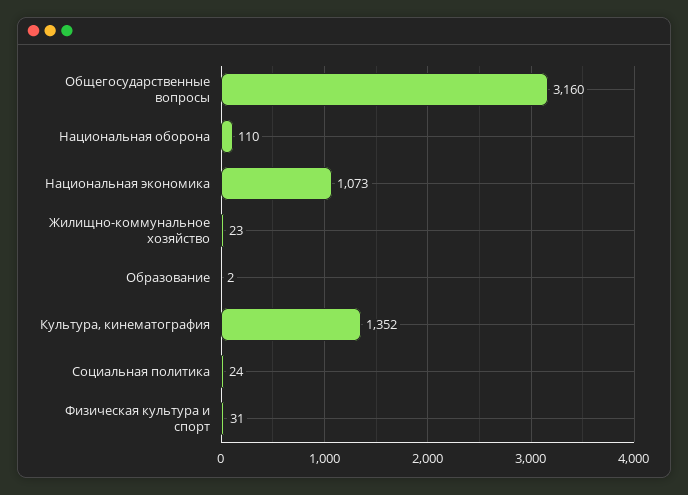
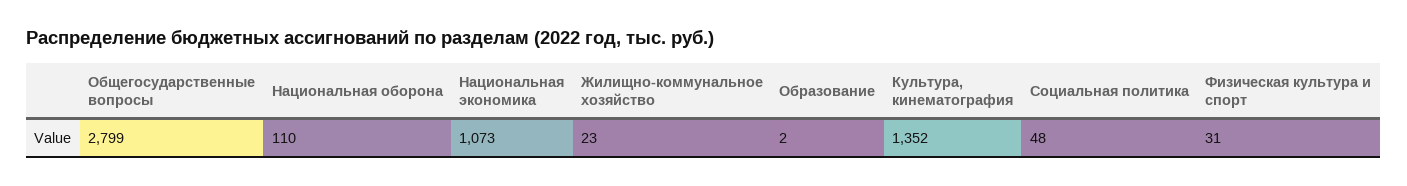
Общегосударственные вопросы: 3160 -> 2799
Социальная политика: 24 -> 48

